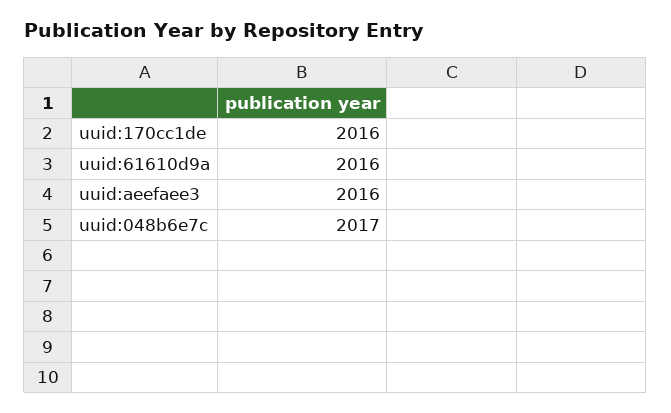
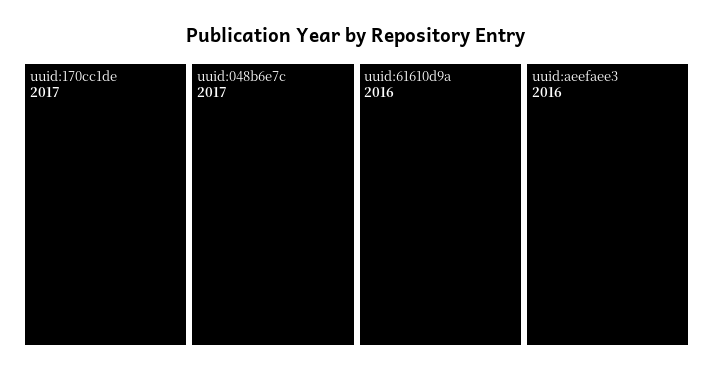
uuid:170cc1de: 2016 -> 2017

